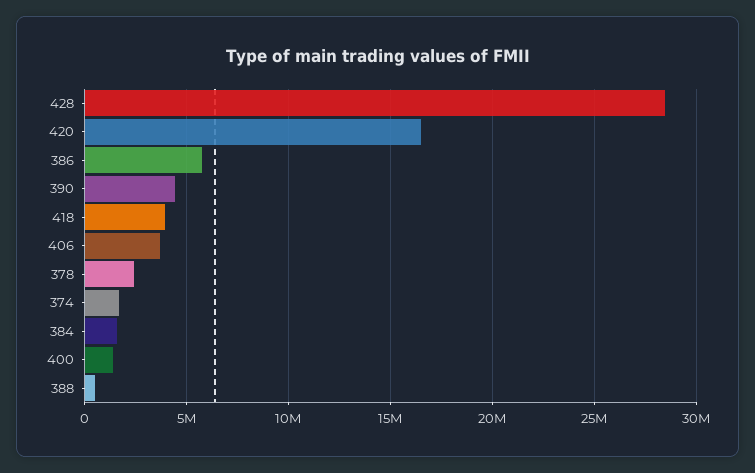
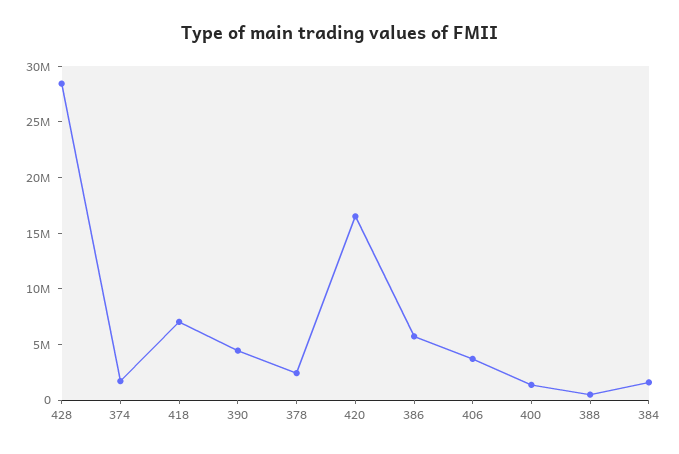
418: 4000000 -> 7000000

